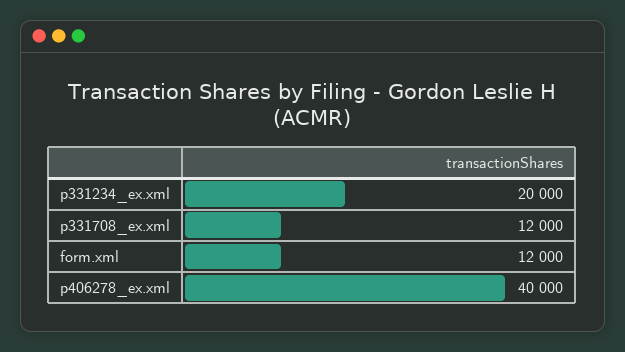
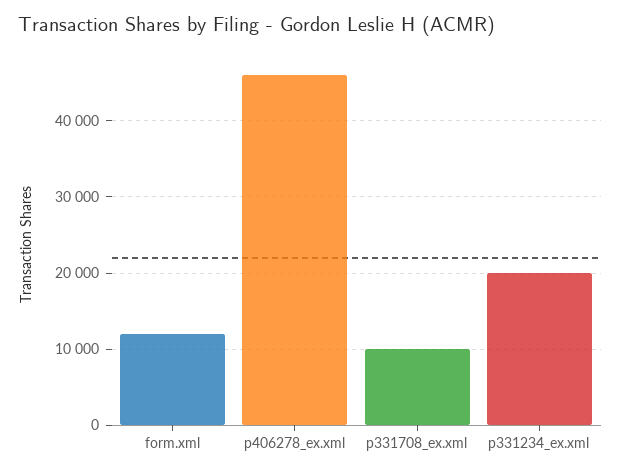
p331708_ex.xml: 12000 -> 10000
p406278_ex.xml: 40000 -> 46000

